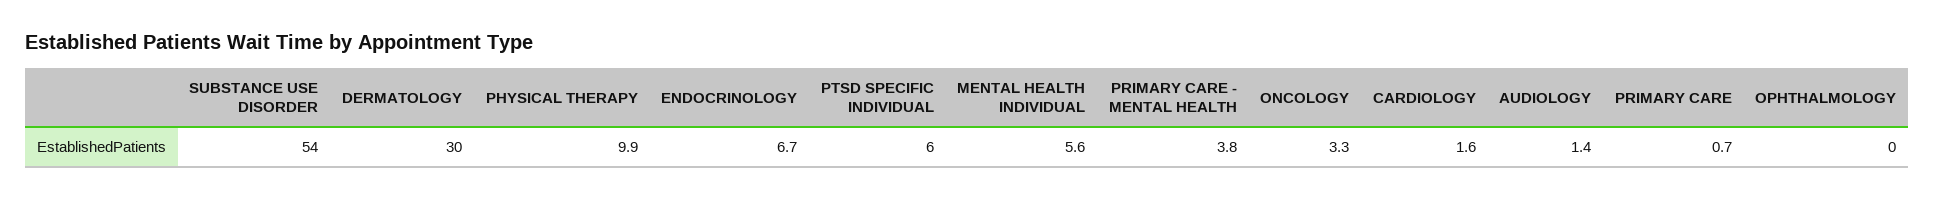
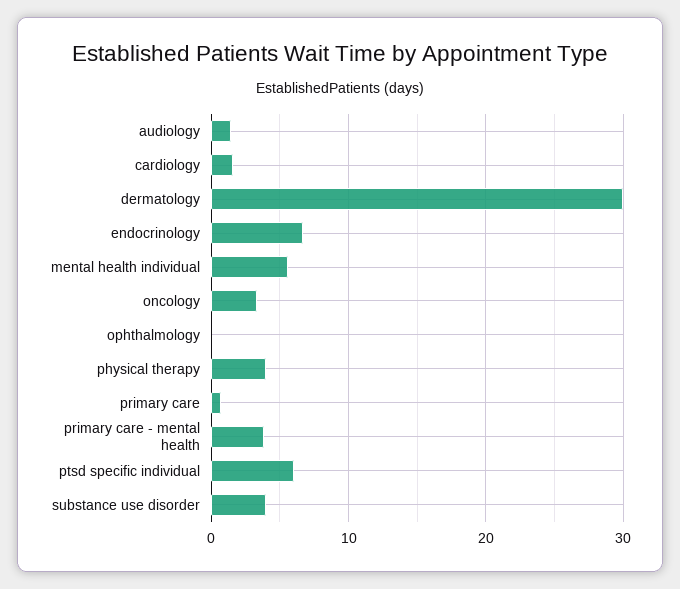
SUBSTANCE USE DISORDER: 54 -> 4
PHYSICAL THERAPY: 9.9 -> 4

